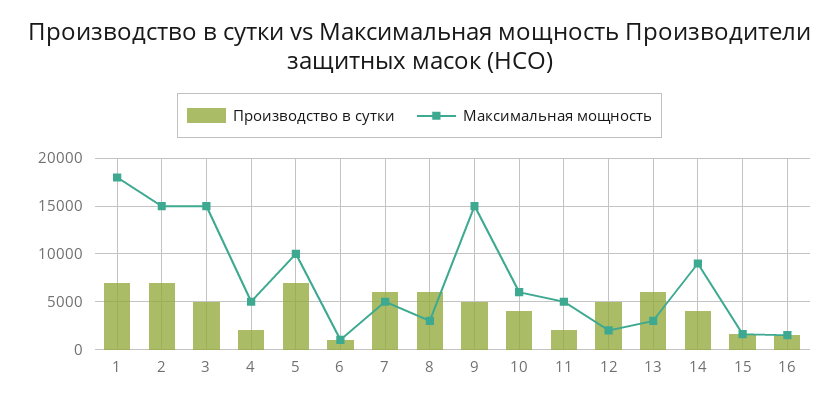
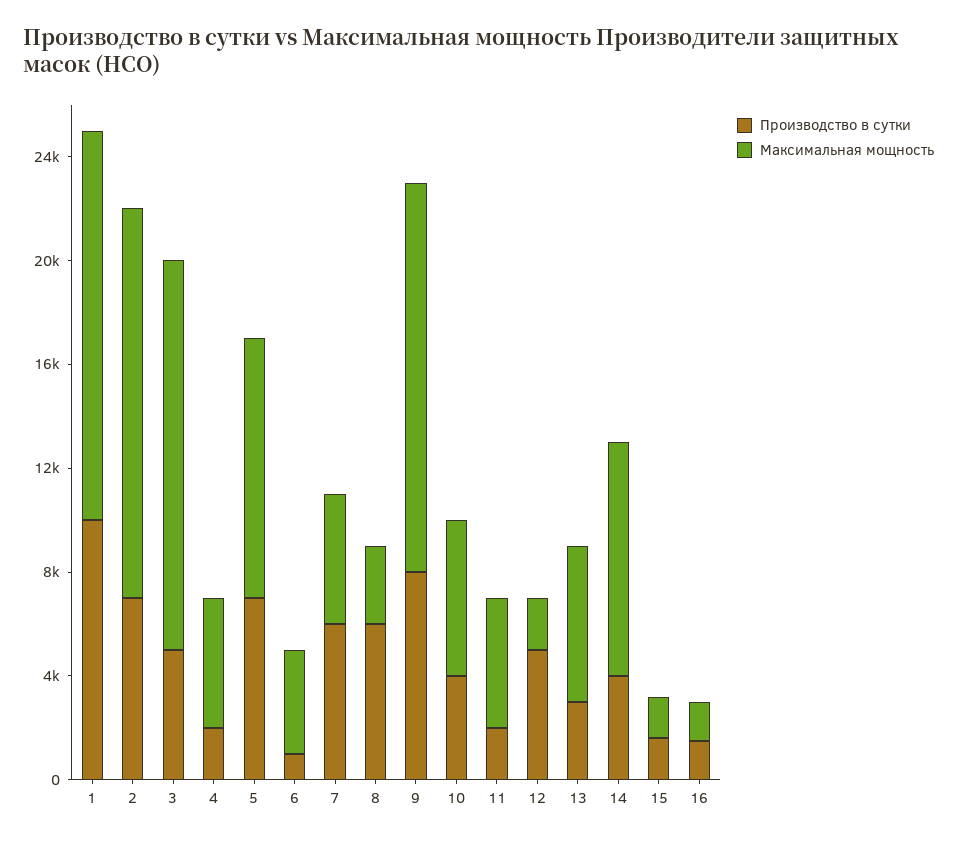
Производство в сутки, 1: 7000 -> 10000
Максимальная мощность, 1: 18000 -> 15000
Максимальная мощность, 6: 1000 -> 4000
Производство в сутки, 9: 5000 -> 8000
Производство в сутки, 13: 6000 -> 3000
Максимальная мощность, 13: 3000 -> 6000

